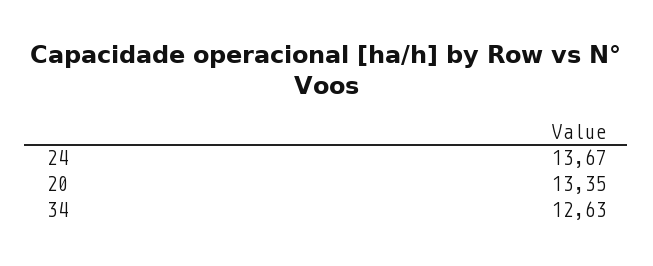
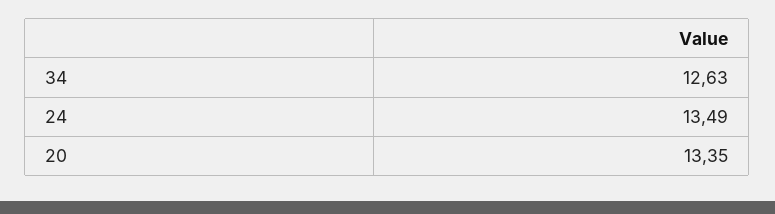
24: 13.67 -> 13.49

